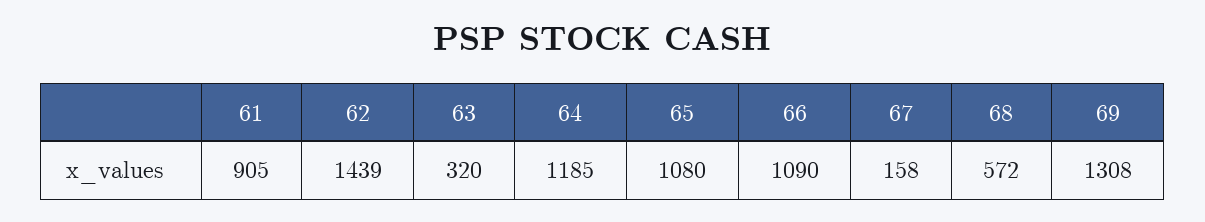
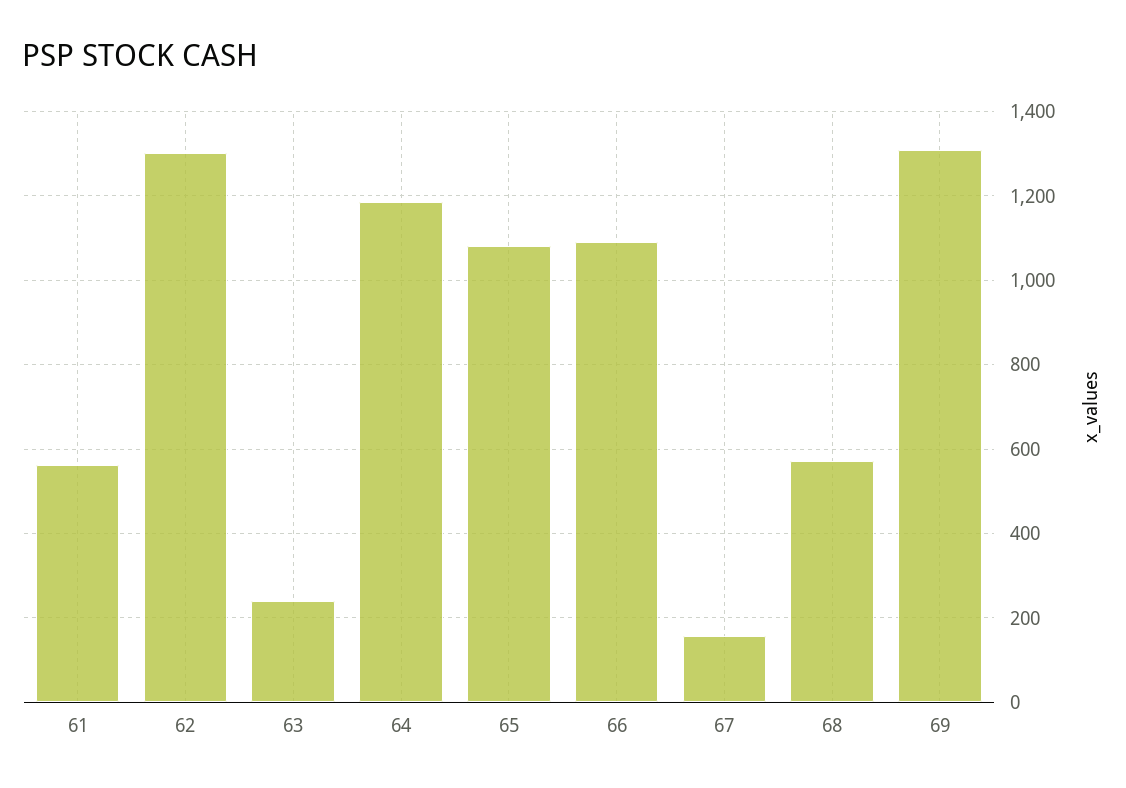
61: 905 -> 560
62: 1439 -> 1300
63: 320 -> 240

